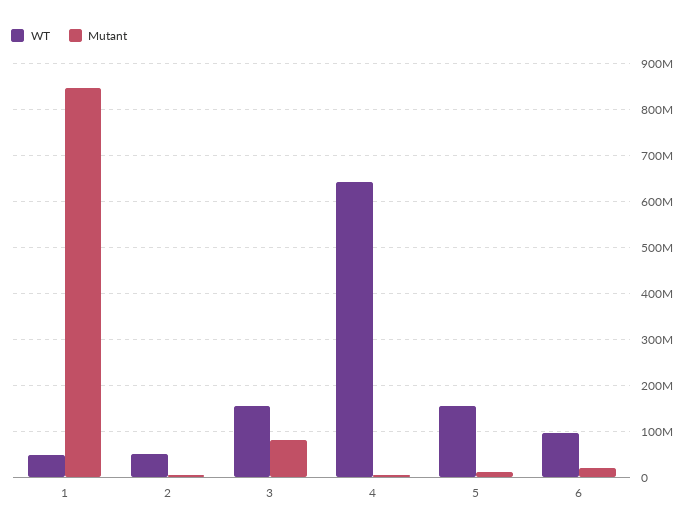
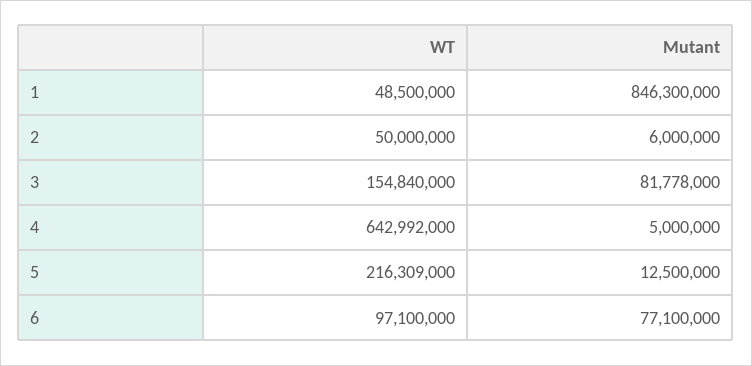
WT, 5: 160000000 -> 216309000
Mutant, 6: 20000000 -> 77100000

